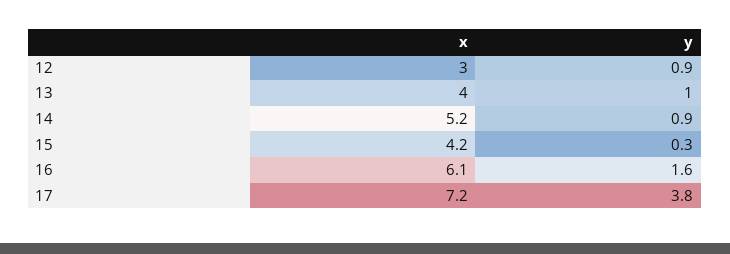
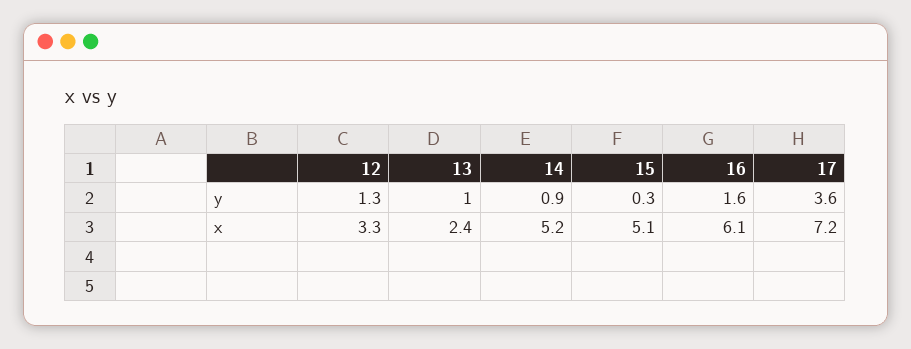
x, 12: 3 -> 3.3
y, 12: 0.9 -> 1.3
x, 13: 4 -> 2.4
x, 15: 4.2 -> 5.1
y, 17: 3.8 -> 3.6

